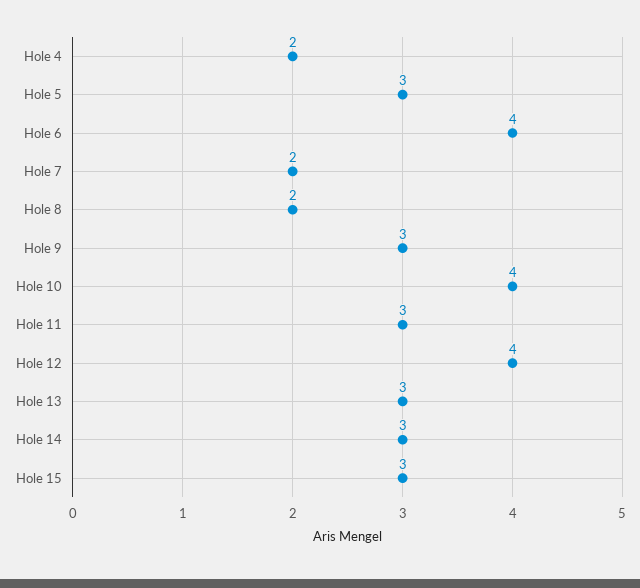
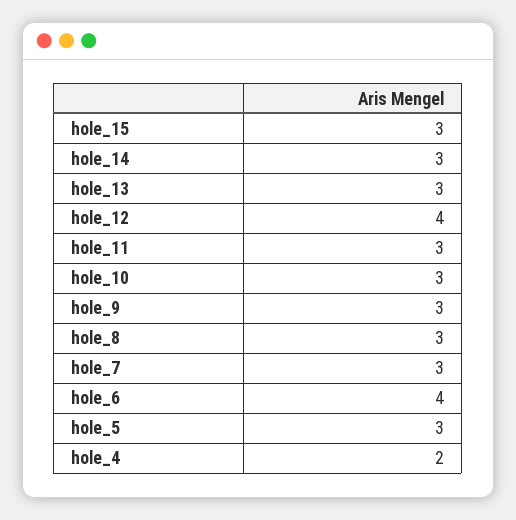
Hole 7: 2 -> 3
Hole 8: 2 -> 3
Hole 10: 4 -> 3

